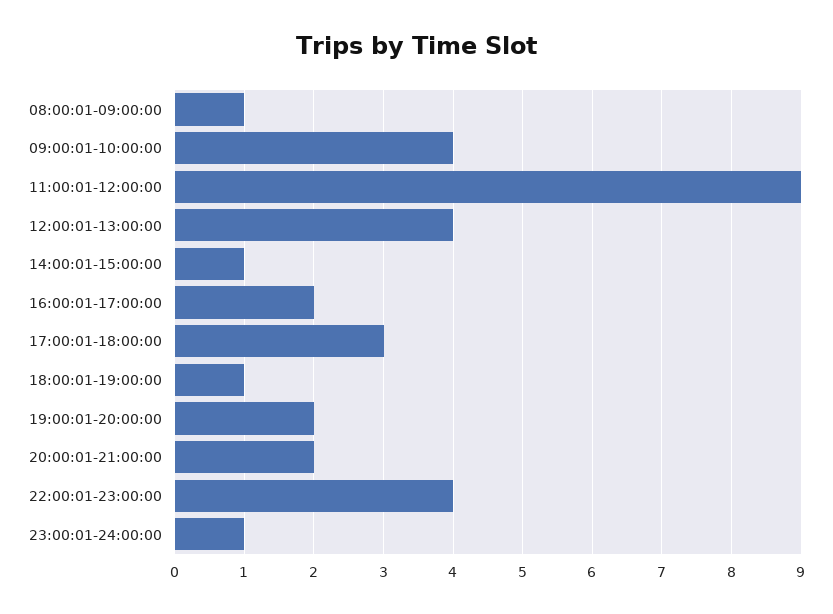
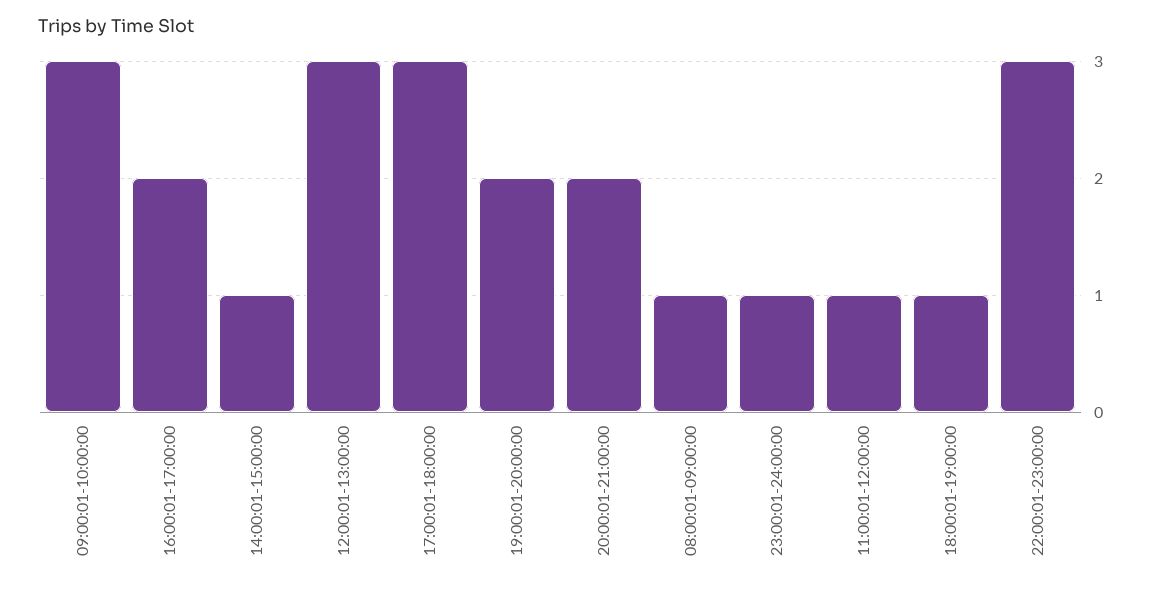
09:00:01-10:00:00: 4 -> 3
11:00:01-12:00:00: 9 -> 1
12:00:01-13:00:00: 4 -> 3
22:00:01-23:00:00: 4 -> 3

